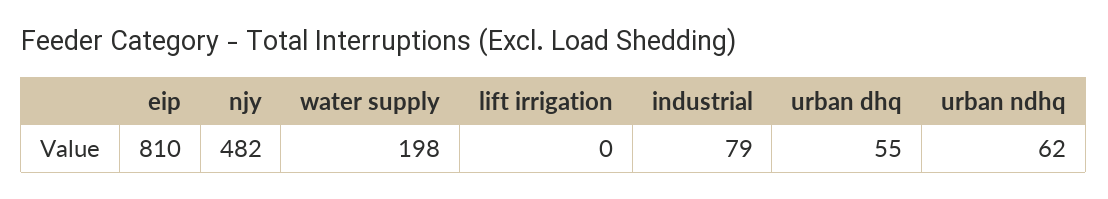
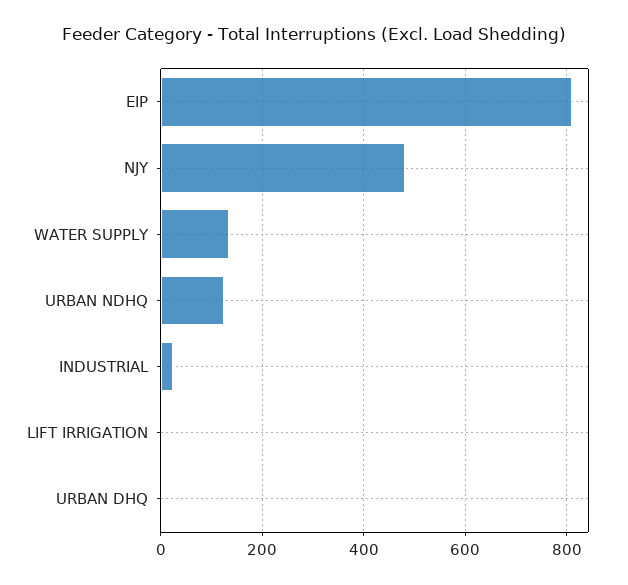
water supply: 198 -> 140
industrial: 79 -> 20
urban dhq: 55 -> 0
urban ndhq: 62 -> 120

